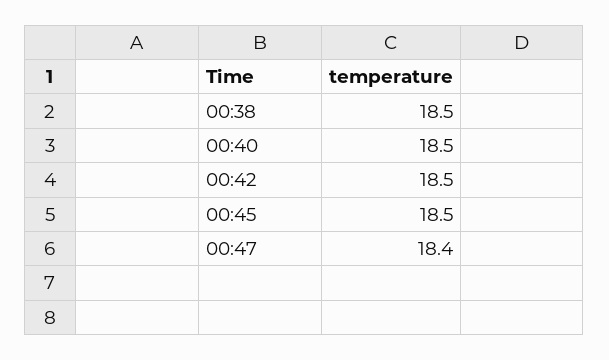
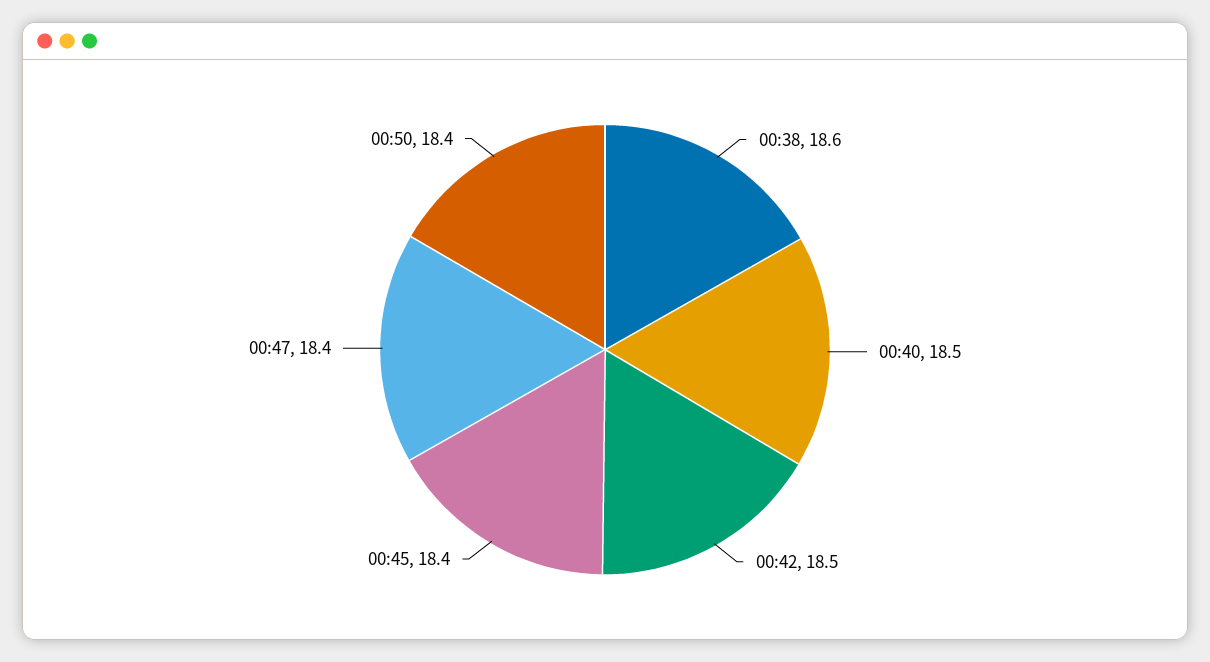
00:38: 18.5 -> 18.6
00:45: 18.5 -> 18.4
00:50: none -> 18.4

